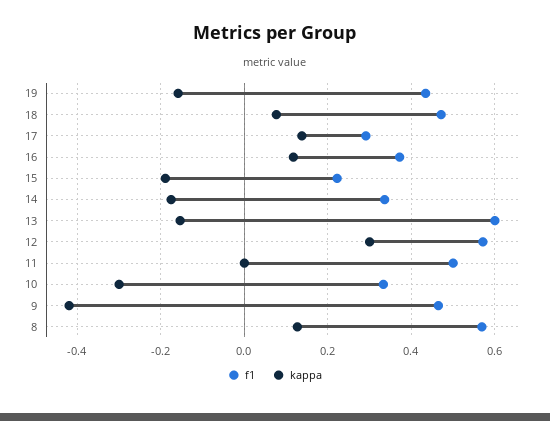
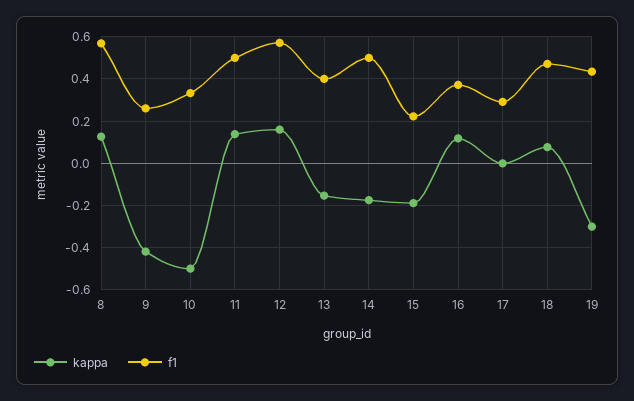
kappa, 19: -0.16 -> -0.3
kappa, 17: 0.14 -> 0
f1, 14: 0.34 -> 0.5
f1, 13: 0.6 -> 0.4
kappa, 12: 0.3 -> 0.15
kappa, 11: 0 -> 0.15
kappa, 10: -0.3 -> -0.5
f1, 9: 0.46 -> 0.25

